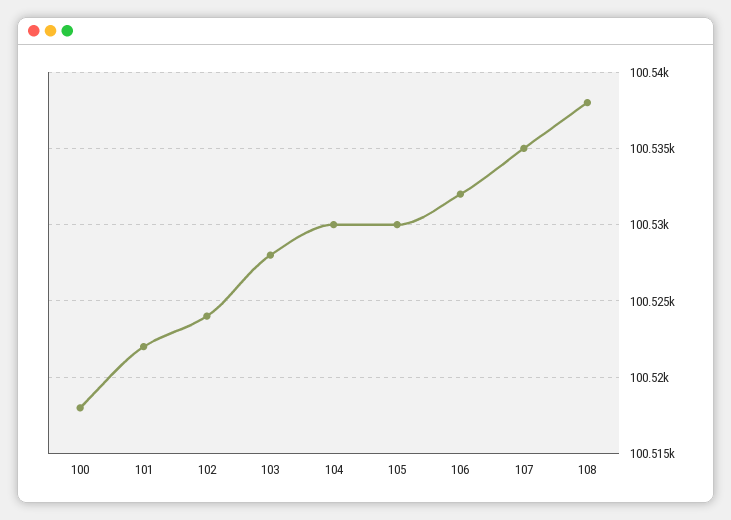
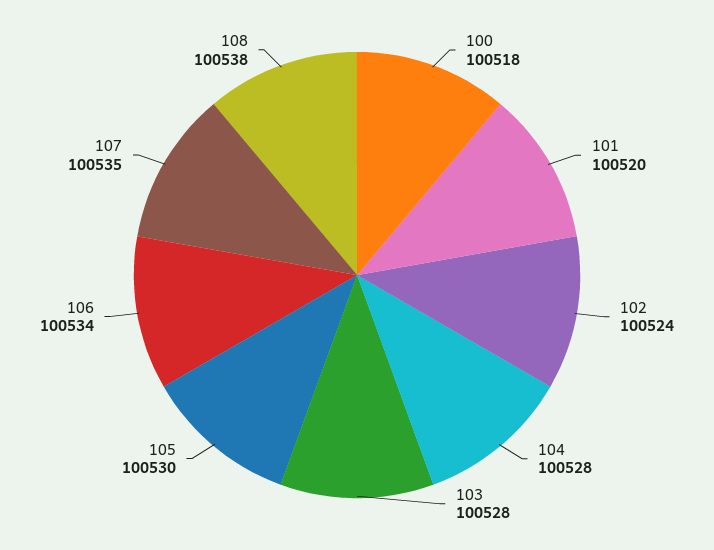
101: 100522 -> 100520
104: 100530 -> 100528
106: 100532 -> 100534

